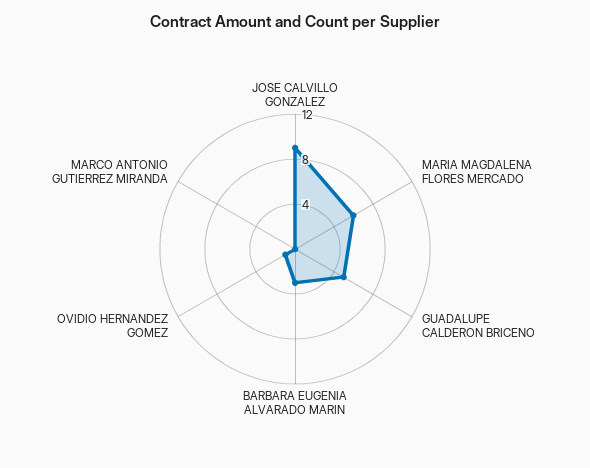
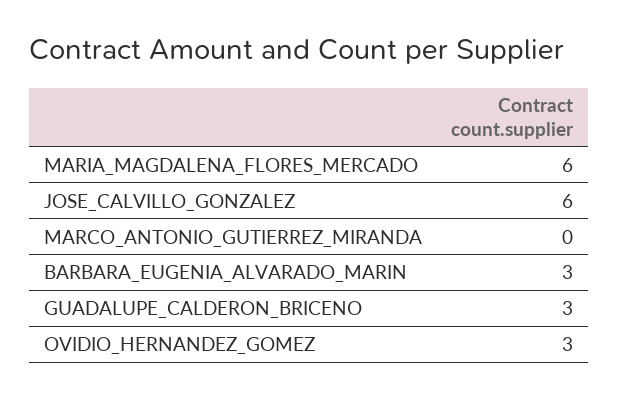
JOSE CALVILLO GONZALEZ: 9 -> 6
GUADALUPE CALDERON BRICENO: 5 -> 3
OVIDIO HERNANDEZ GOMEZ: 1 -> 3

